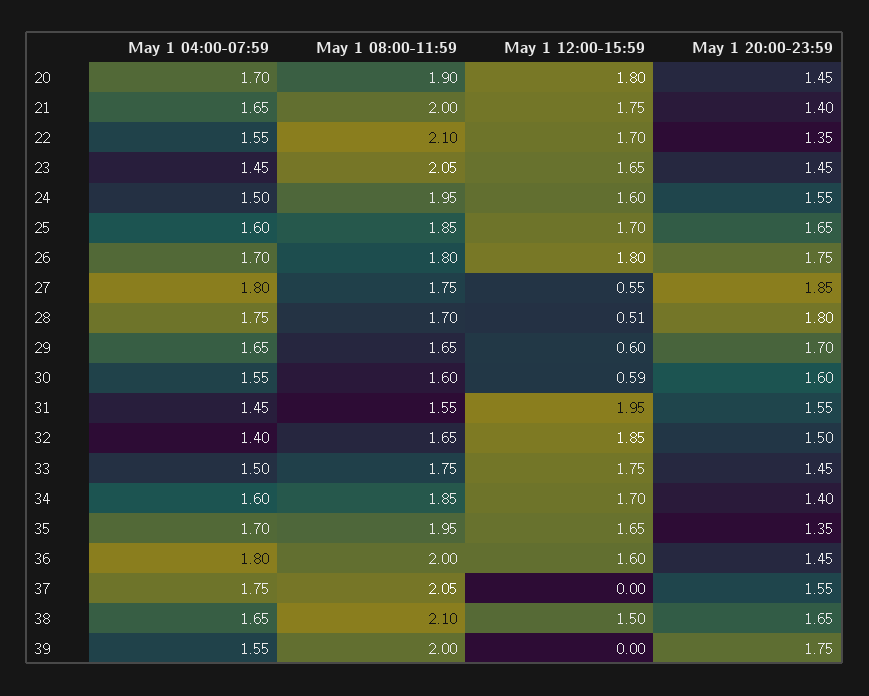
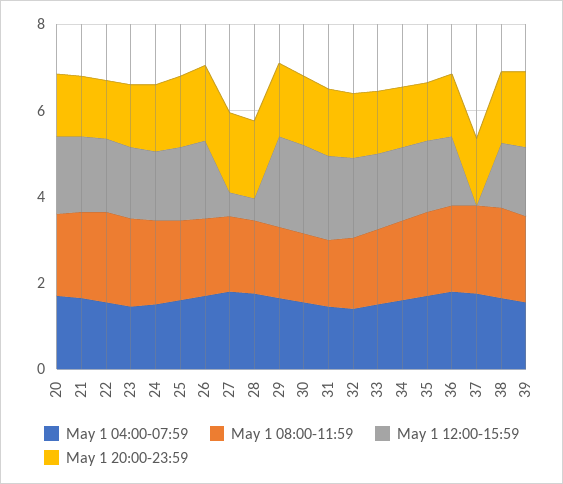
May 1 12:00-15:59, 29: 0.6 -> 2
May 1 12:00-15:59, 30: 0.59 -> 2
May 1 12:00-15:59, 39: 0 -> 1.5

